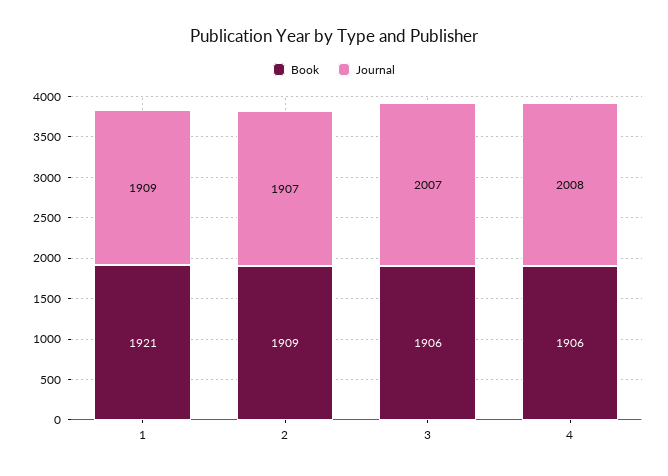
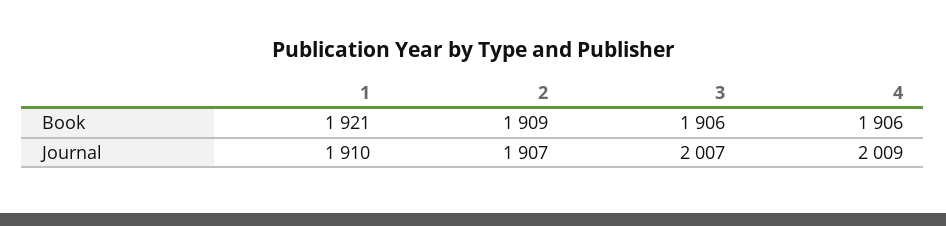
Journal, 1: 1909 -> 1910
Journal, 4: 2008 -> 2009

